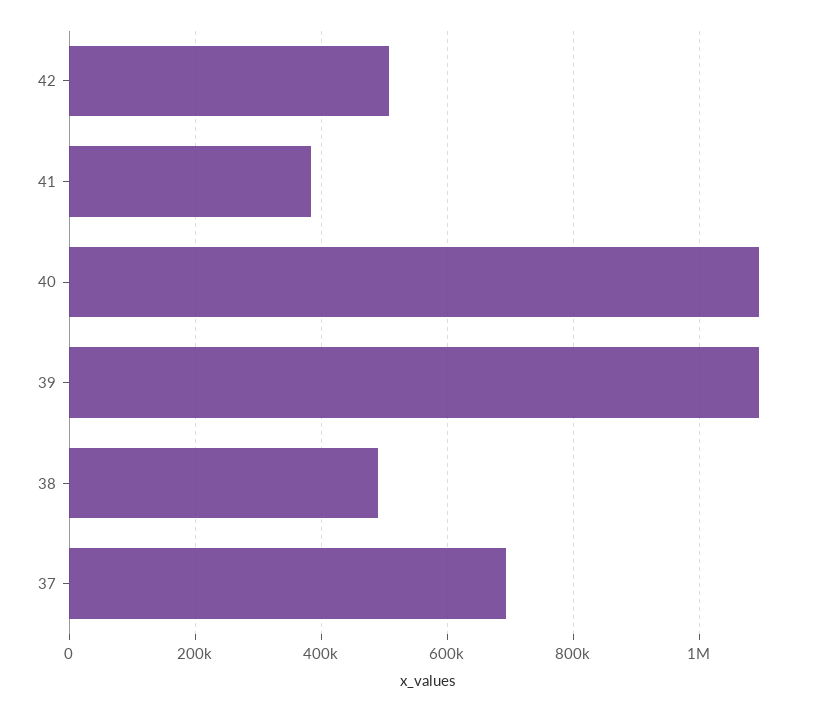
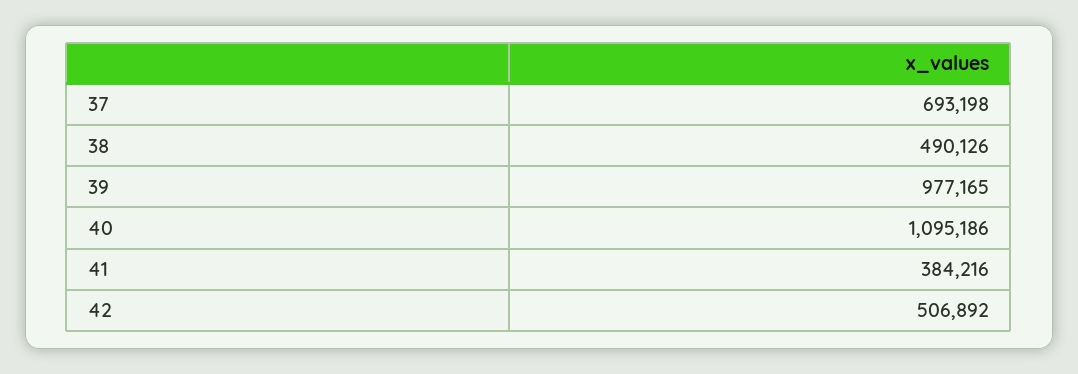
39: 1100000 -> 977165

